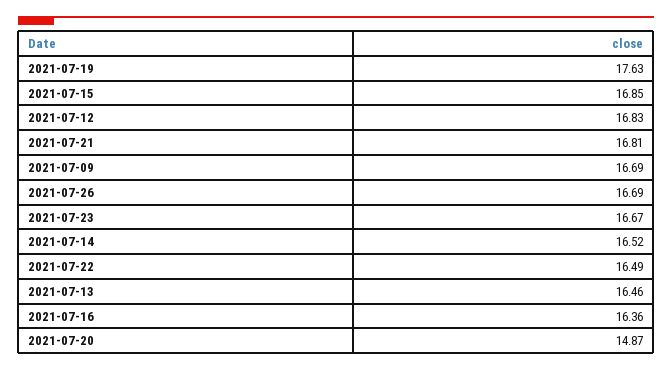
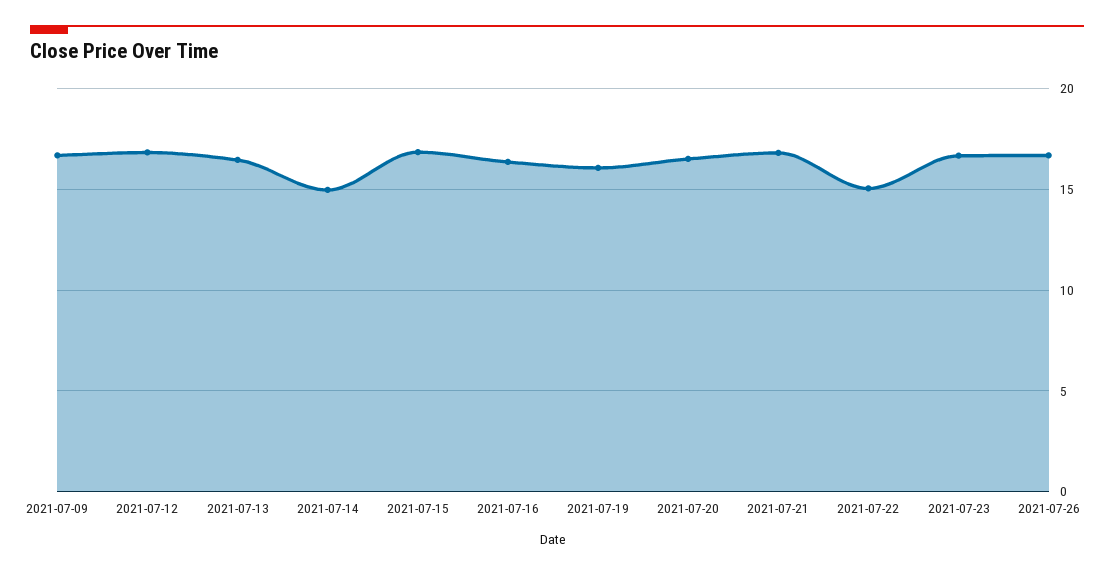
2021-07-19: 17.63 -> 16
2021-07-14: 16.52 -> 15
2021-07-22: 16.49 -> 15
2021-07-20: 14.87 -> 16.5

